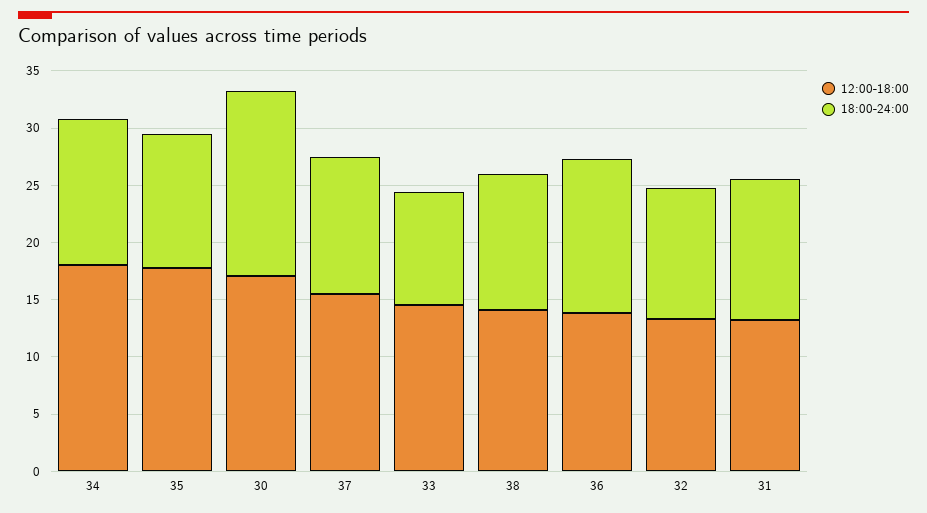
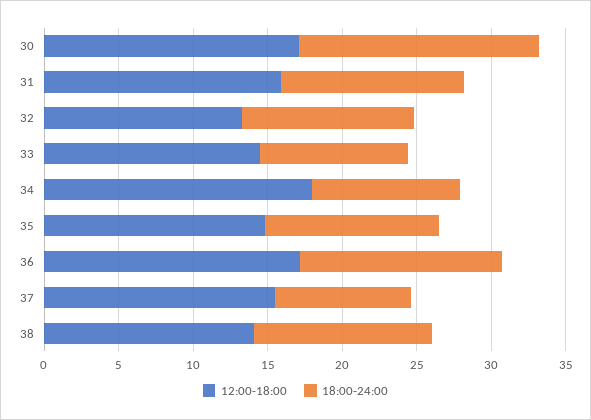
18:00-24:00, 34: 13 -> 10
12:00-18:00, 35: 18 -> 15
18:00-24:00, 37: 12 -> 9
12:00-18:00, 36: 14 -> 17
12:00-18:00, 31: 13 -> 16

